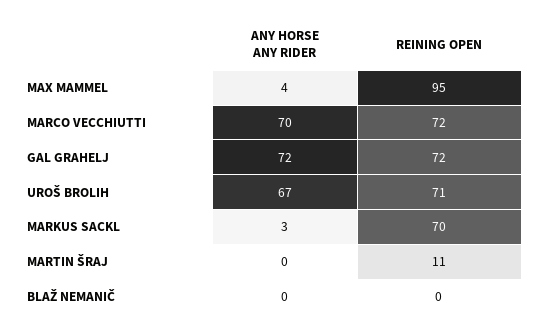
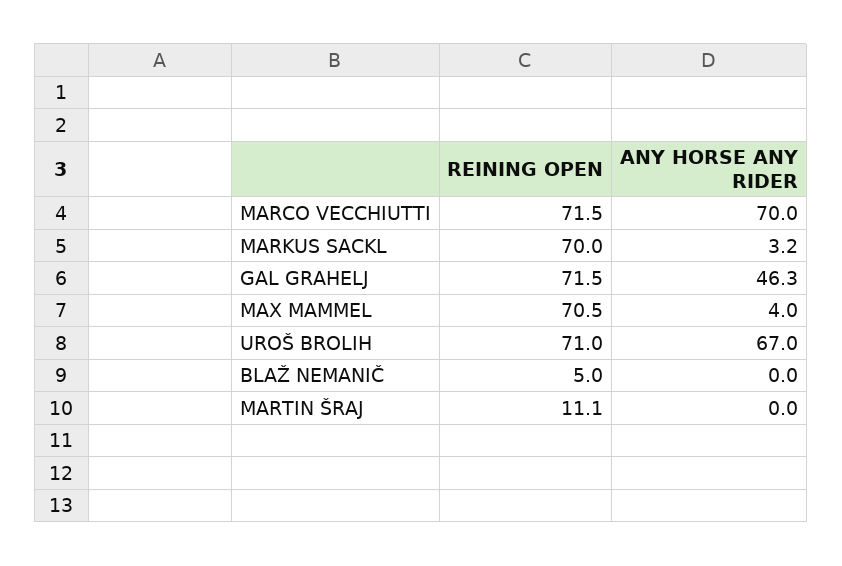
REINING OPEN, MAX MAMMEL: 95 -> 70.5
ANY HORSE ANY RIDER, GAL GRAHELJ: 72 -> 46.3
REINING OPEN, BLAŽ NEMANIČ: 0 -> 5

